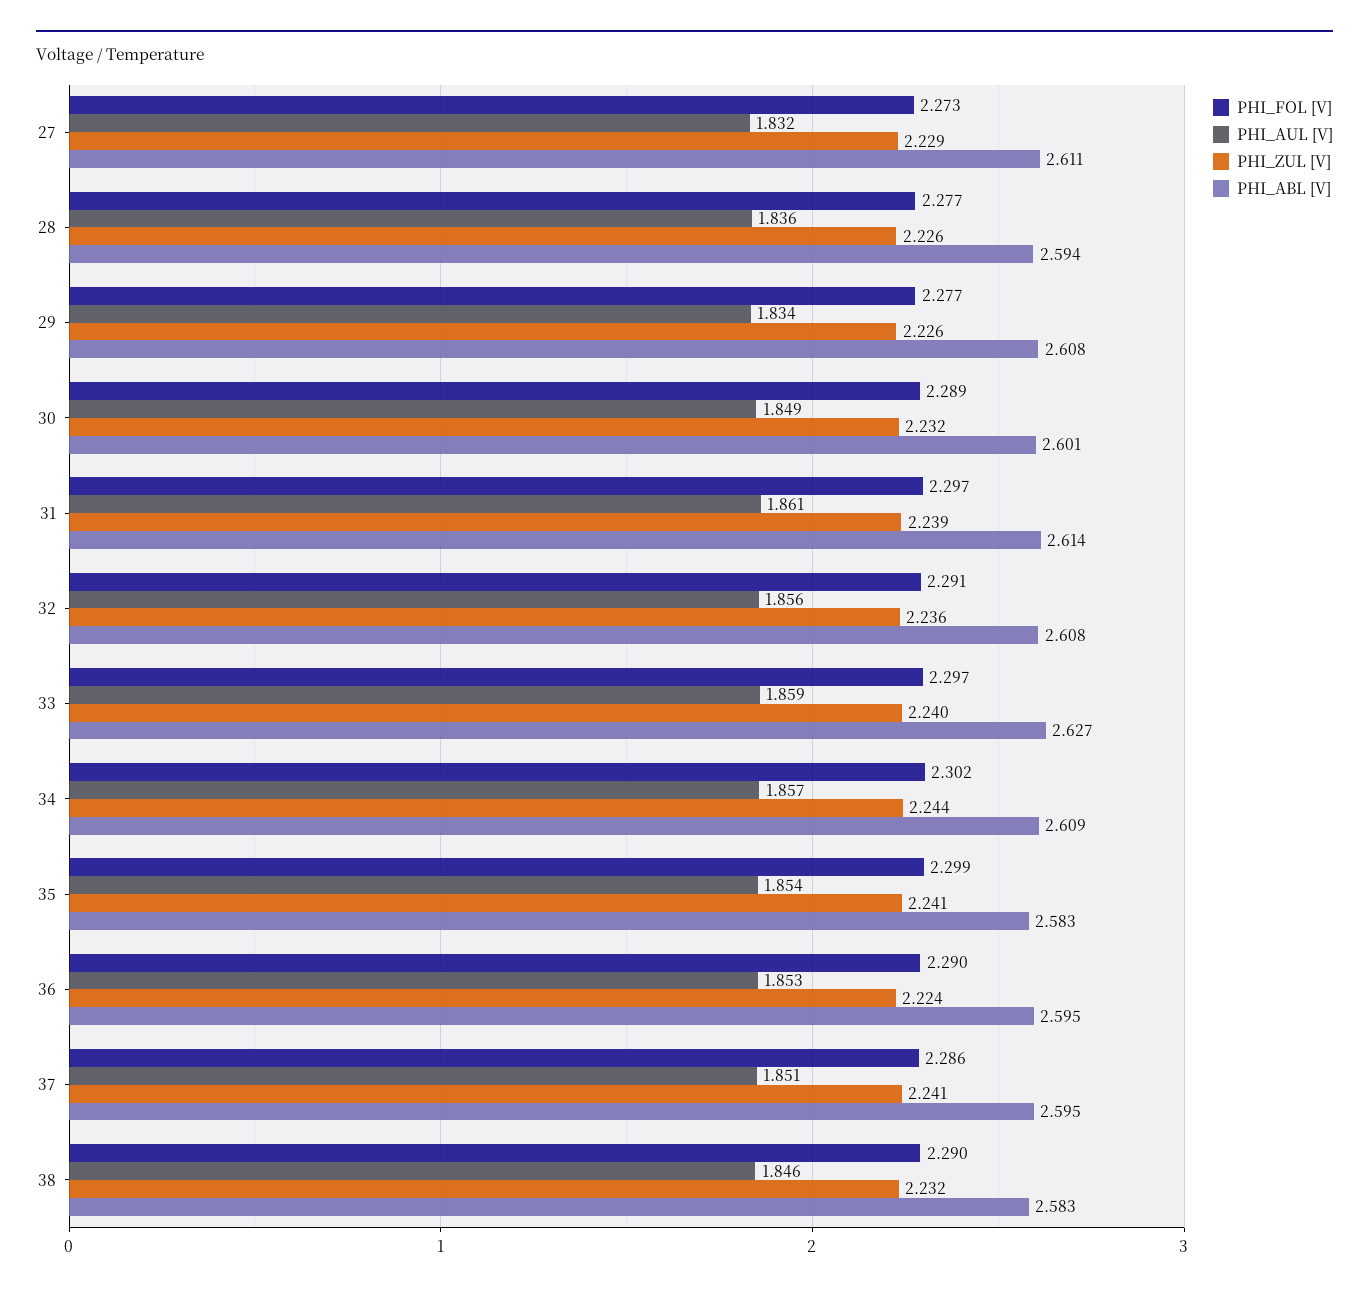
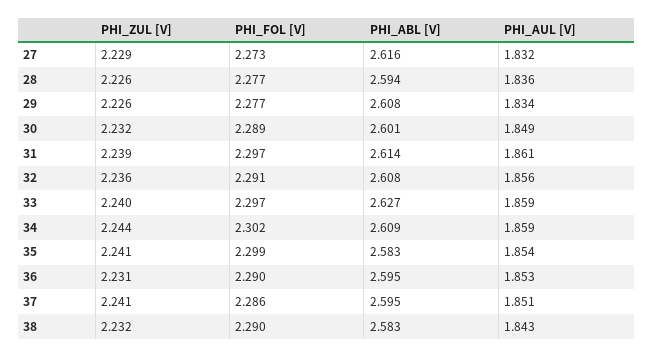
PHI_ABL [V], 27: 2.611 -> 2.616
PHI_AUL [V], 34: 1.857 -> 1.859
PHI_ZUL [V], 36: 2.224 -> 2.231
PHI_AUL [V], 38: 1.846 -> 1.843

